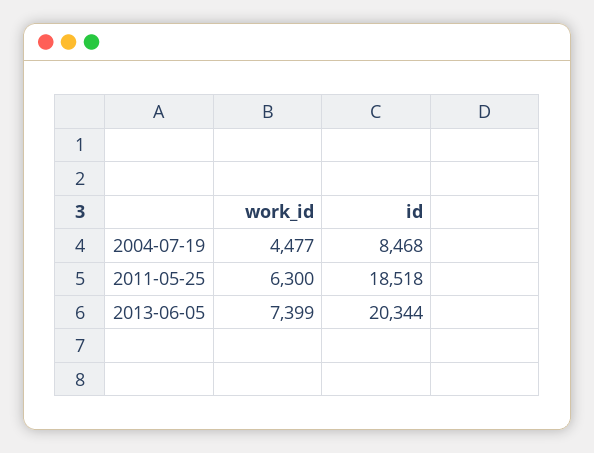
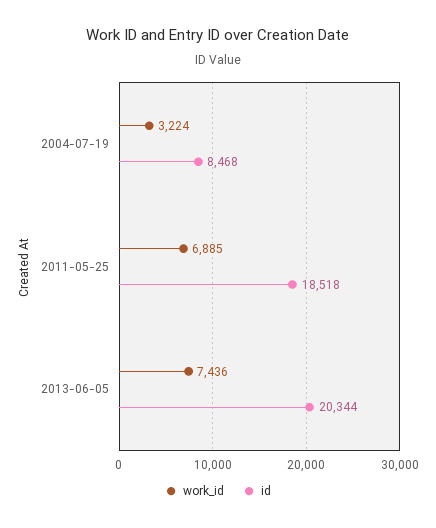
work_id, 2004-07-19: 4477 -> 3224
work_id, 2011-05-25: 6300 -> 6885
work_id, 2013-06-05: 7399 -> 7436

